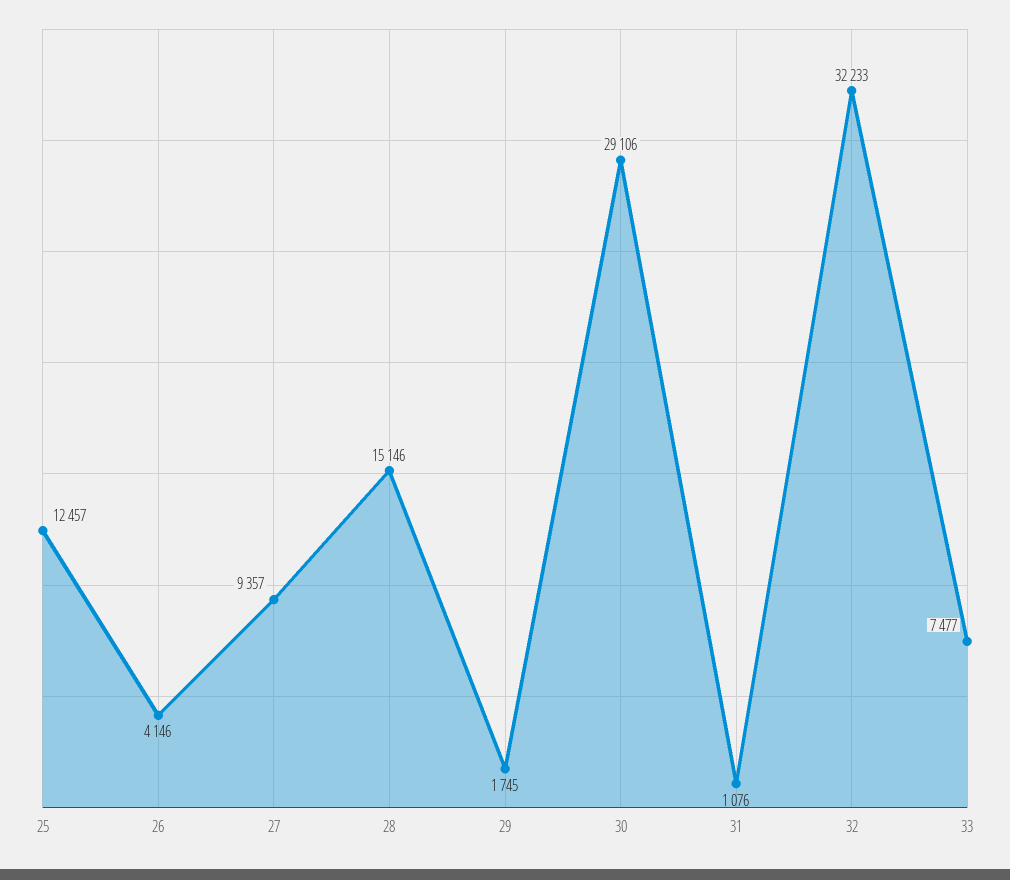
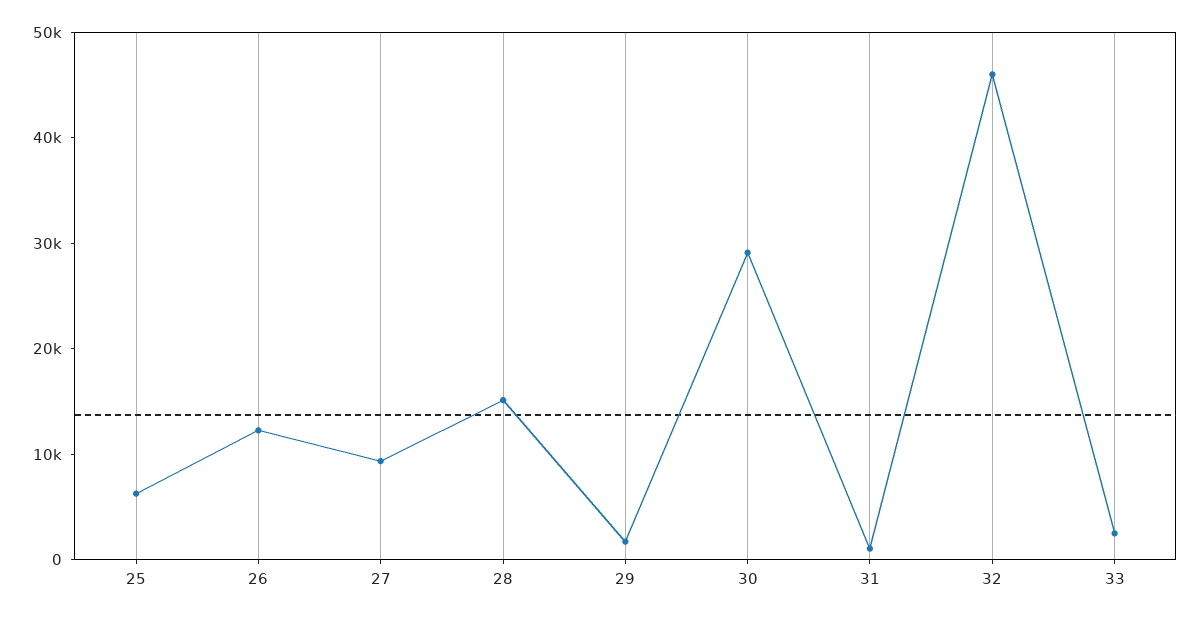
25: 12457 -> 6000
26: 4146 -> 12000
32: 32233 -> 46000
33: 7477 -> 2000

